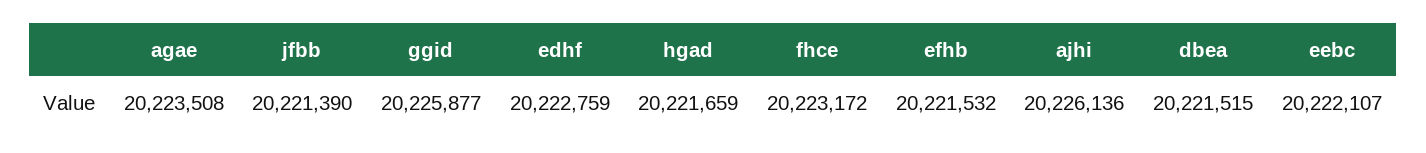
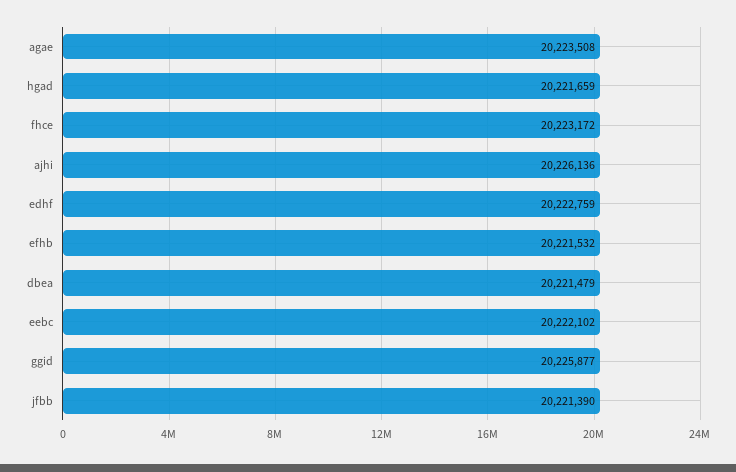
dbea: 20221515 -> 20221479
eebc: 20222107 -> 20222102

